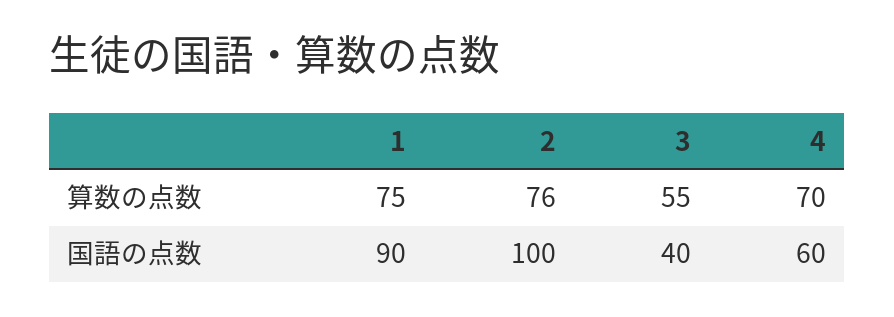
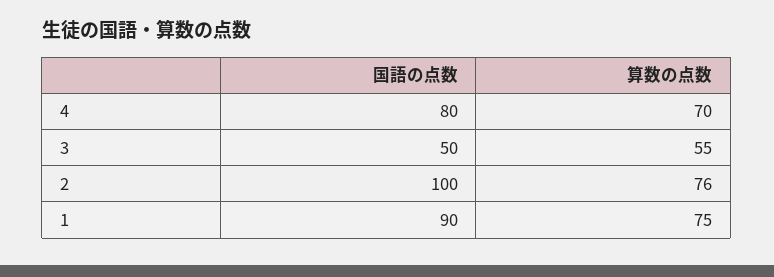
3, 国語の点数: 40 -> 50
4, 国語の点数: 60 -> 80

